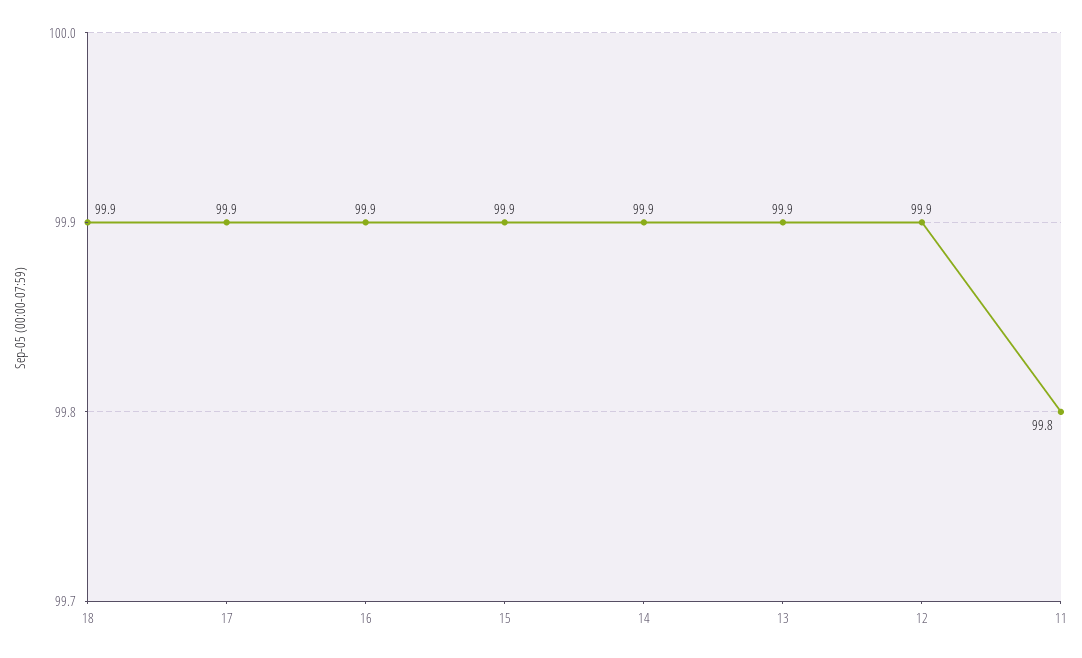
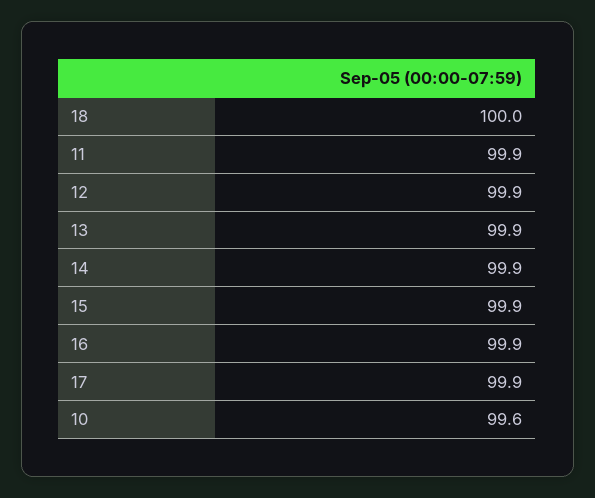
18: 99.9 -> 100
11: 99.8 -> 99.9
10: none -> 99.6

